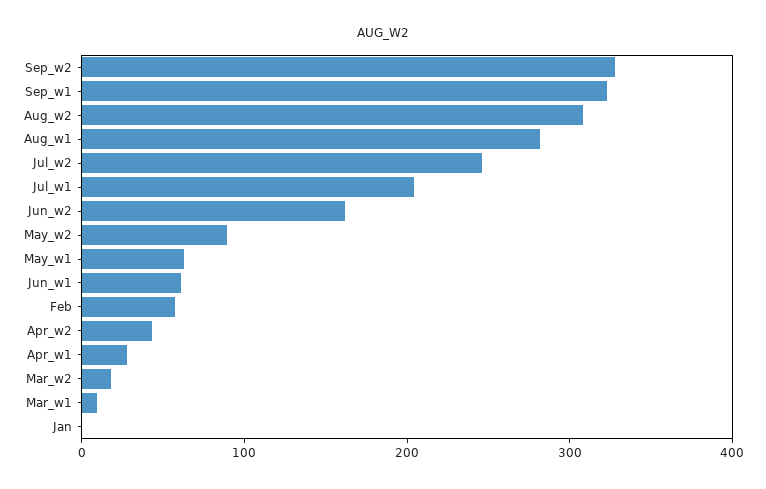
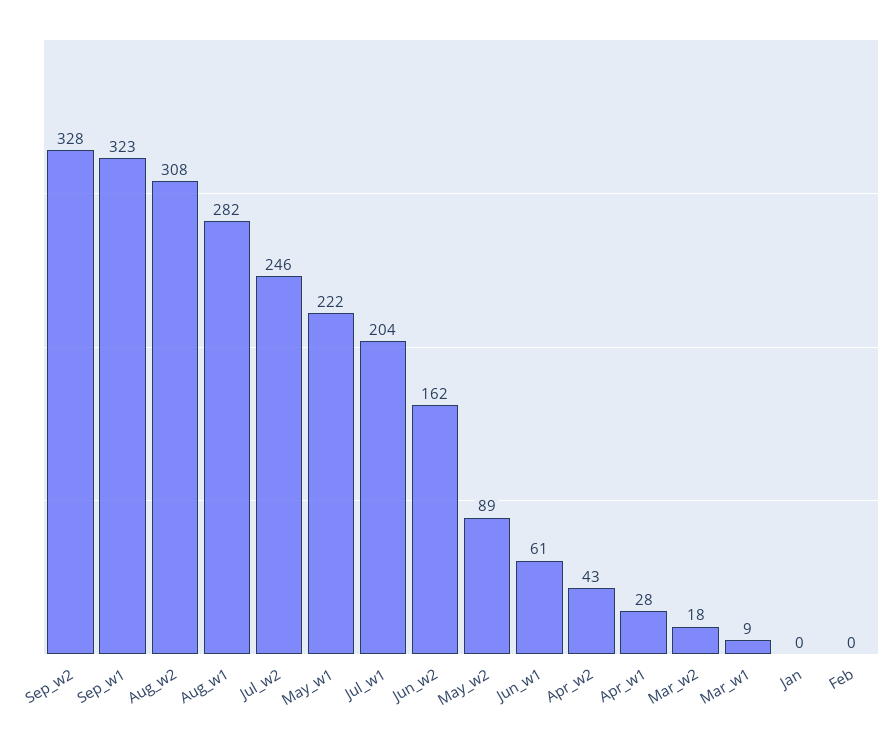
May_w1: 60 -> 222
Feb: 60 -> 0

